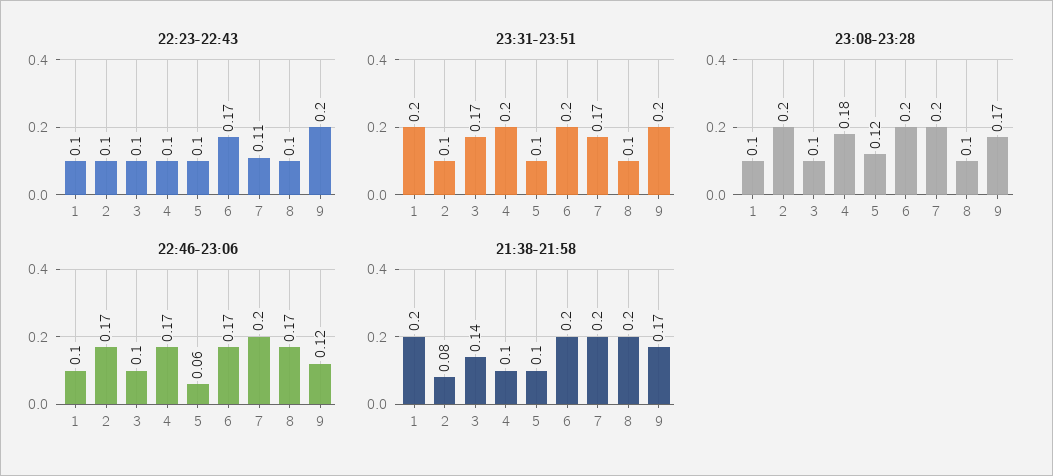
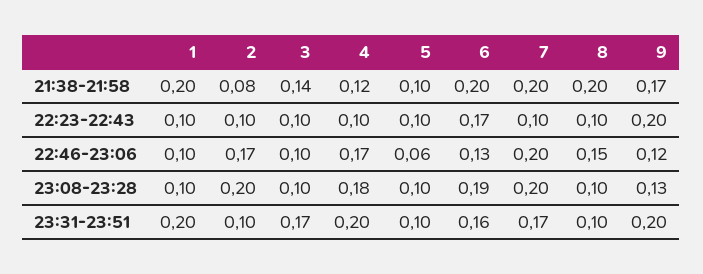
22:23-22:43, 7: 0.11 -> 0.1
23:31-23:51, 6: 0.2 -> 0.16
23:08-23:28, 5: 0.12 -> 0.1
23:08-23:28, 6: 0.2 -> 0.19
23:08-23:28, 9: 0.17 -> 0.13
22:46-23:06, 6: 0.17 -> 0.13
22:46-23:06, 8: 0.17 -> 0.15
21:38-21:58, 4: 0.1 -> 0.12

